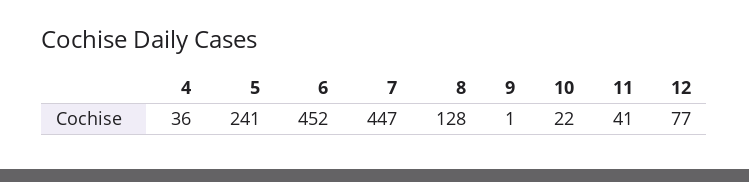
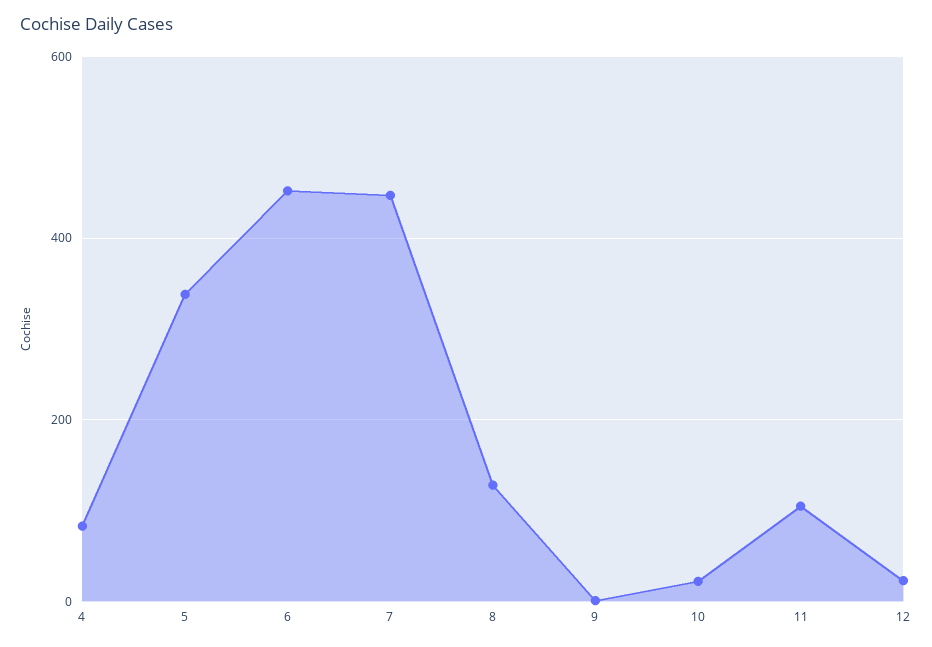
4: 36 -> 80
5: 241 -> 340
11: 41 -> 100
12: 77 -> 20

